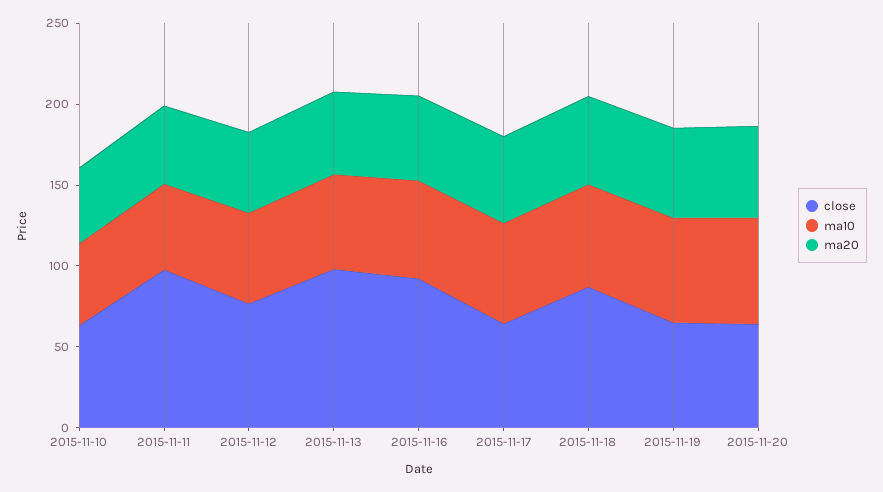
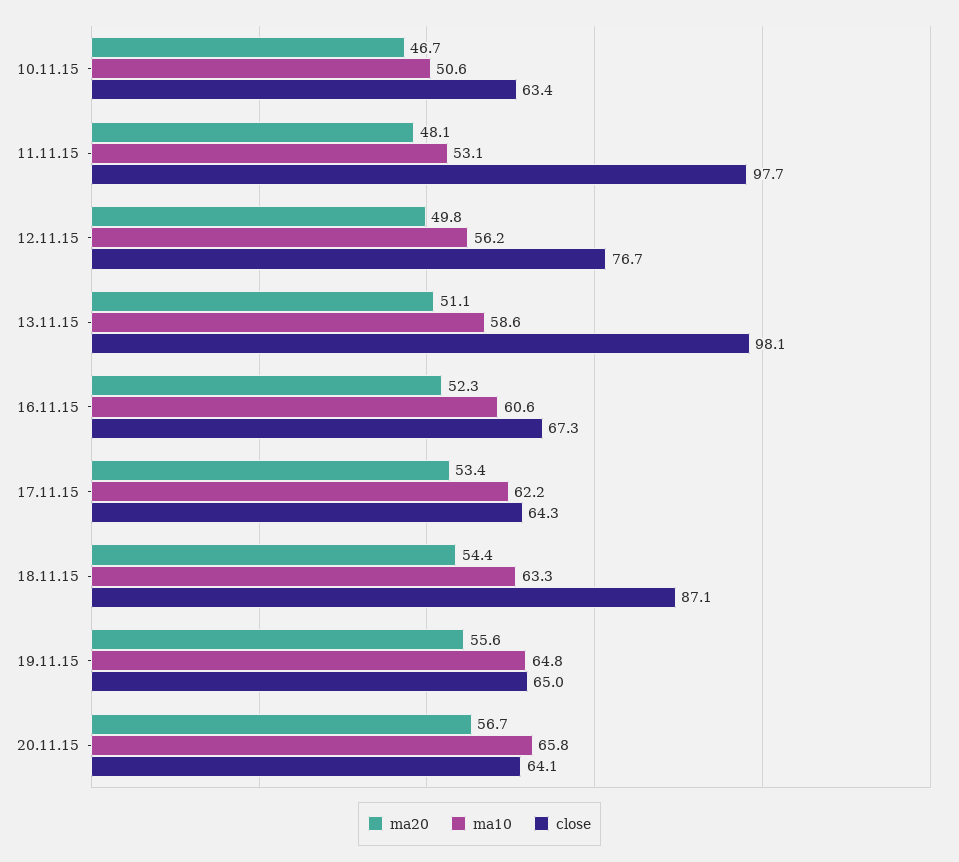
close, 2015-11-16: 90 -> 67.3

